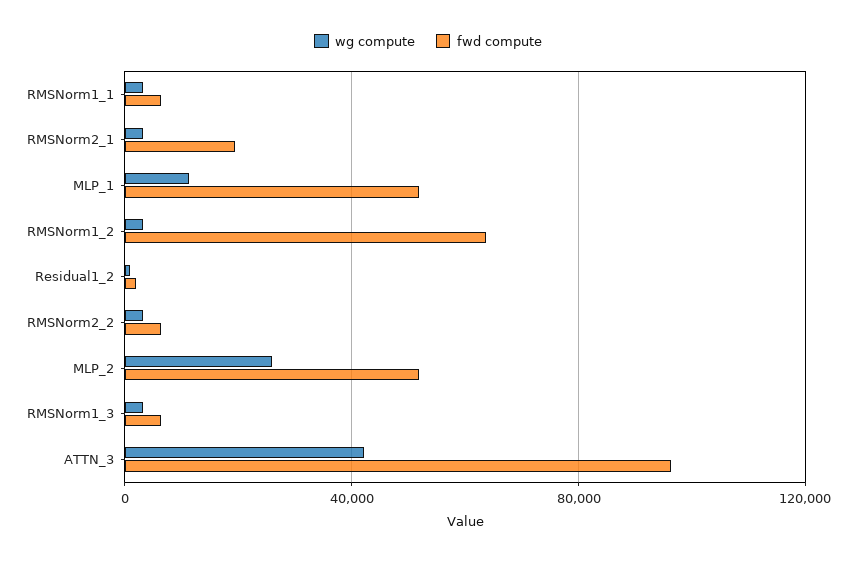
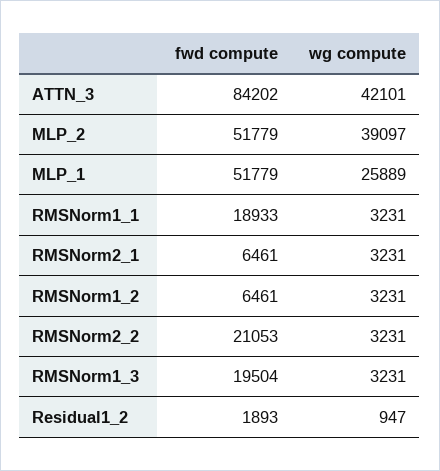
fwd compute, RMSNorm1_1: 5000 -> 18933
fwd compute, RMSNorm2_1: 20000 -> 6461
wg compute, MLP_1: 10000 -> 25889
fwd compute, RMSNorm1_2: 65000 -> 6461
fwd compute, RMSNorm2_2: 5000 -> 21053
wg compute, MLP_2: 25000 -> 39097
fwd compute, RMSNorm1_3: 5000 -> 19504
fwd compute, ATTN_3: 95000 -> 84202

